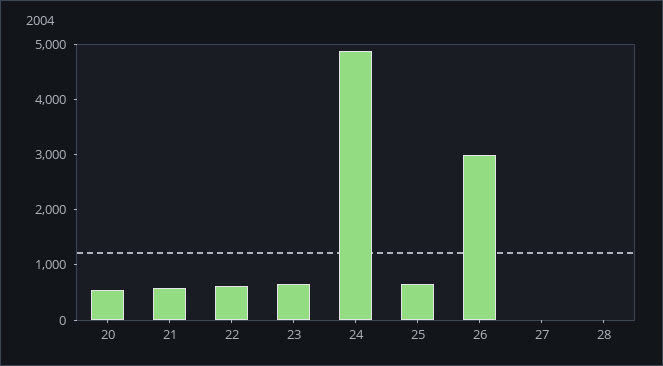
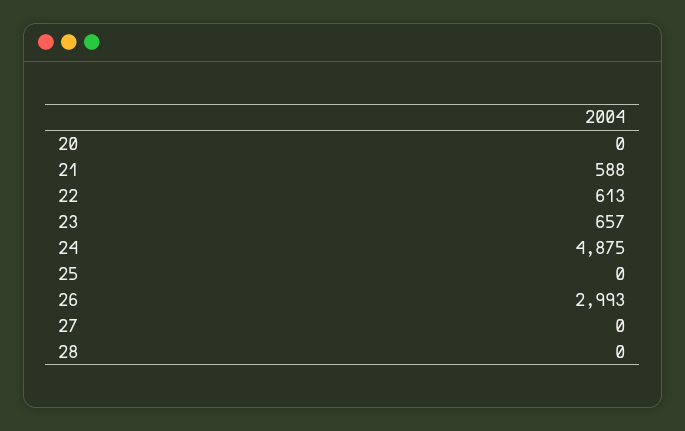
20: 600 -> 0
25: 600 -> 0

